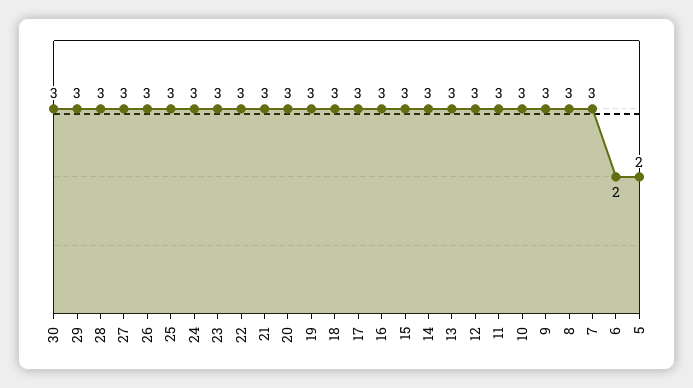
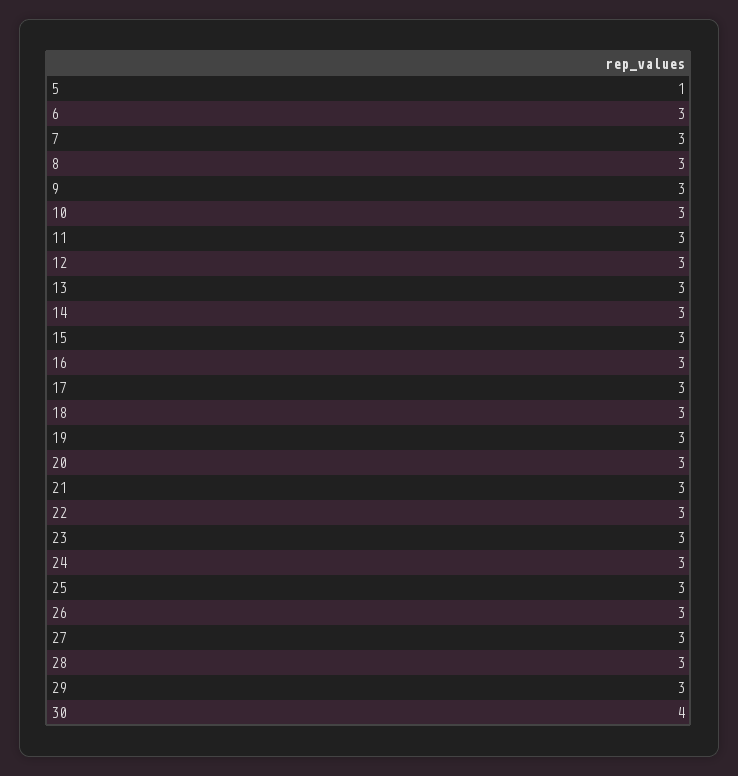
30: 3 -> 4
6: 2 -> 3
5: 2 -> 1

